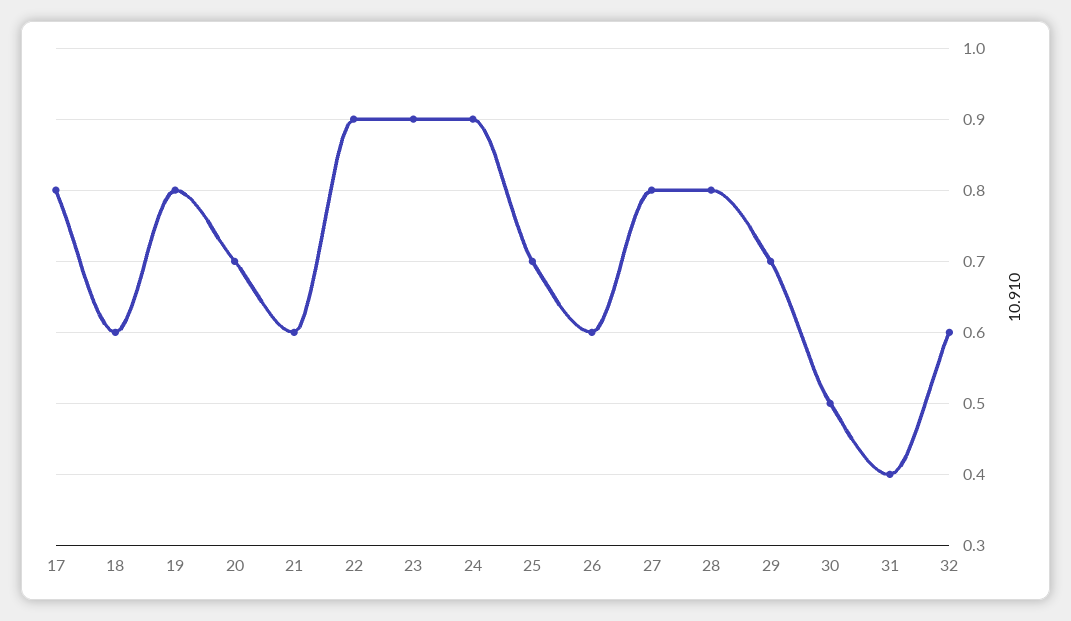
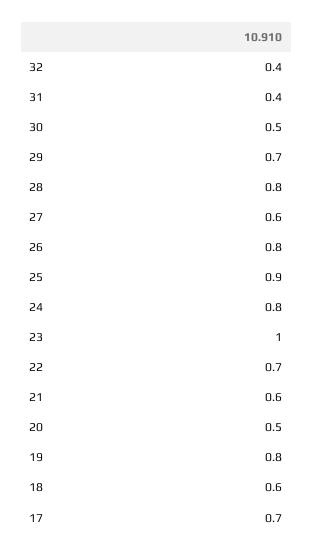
17: 0.8 -> 0.7
20: 0.7 -> 0.5
22: 0.9 -> 0.7
23: 0.9 -> 1
24: 0.9 -> 0.8
25: 0.7 -> 0.9
26: 0.6 -> 0.8
27: 0.8 -> 0.6
32: 0.6 -> 0.4

